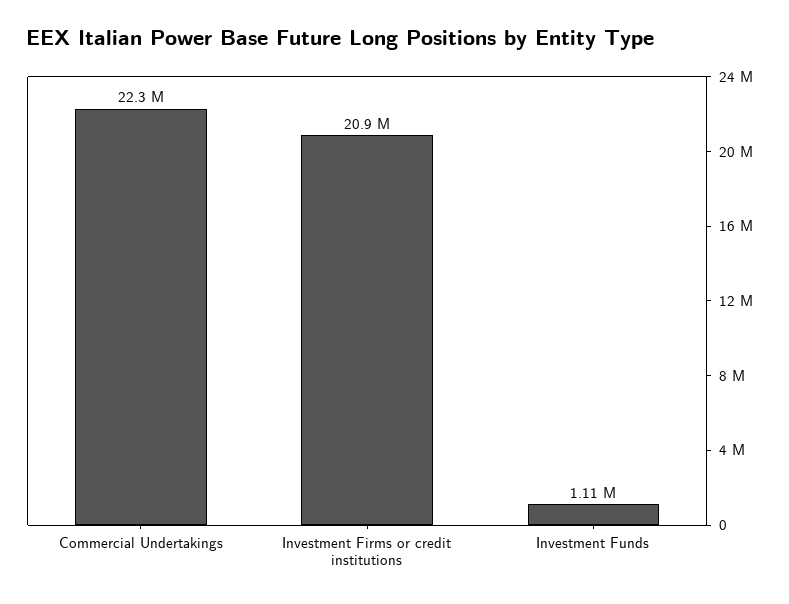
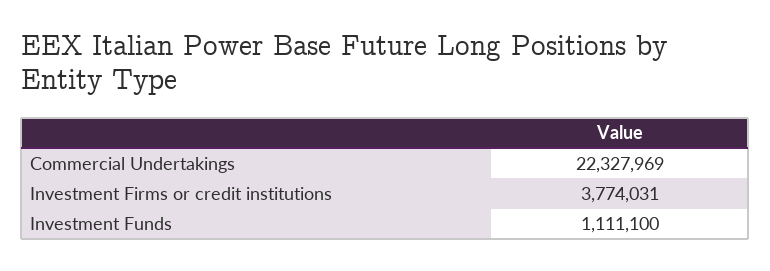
Investment Firms or credit institutions: 20900000 -> 3774031

